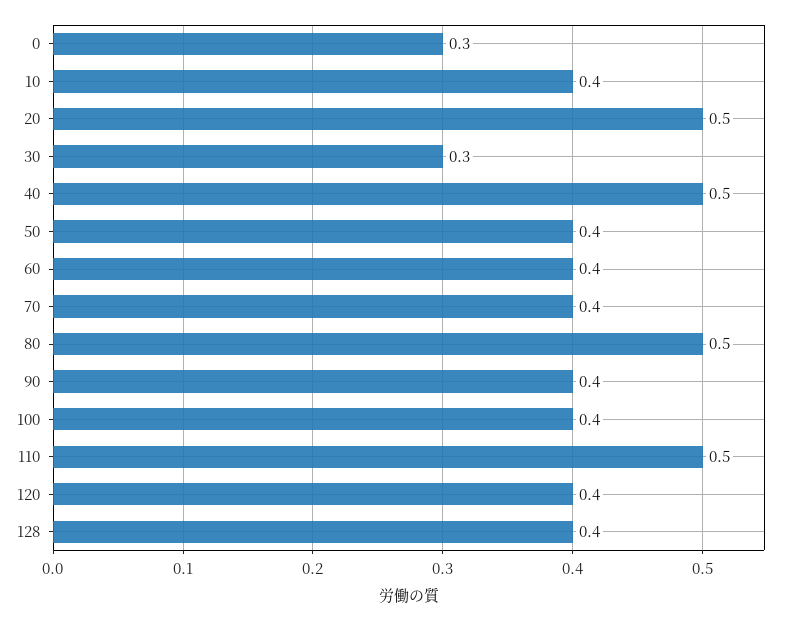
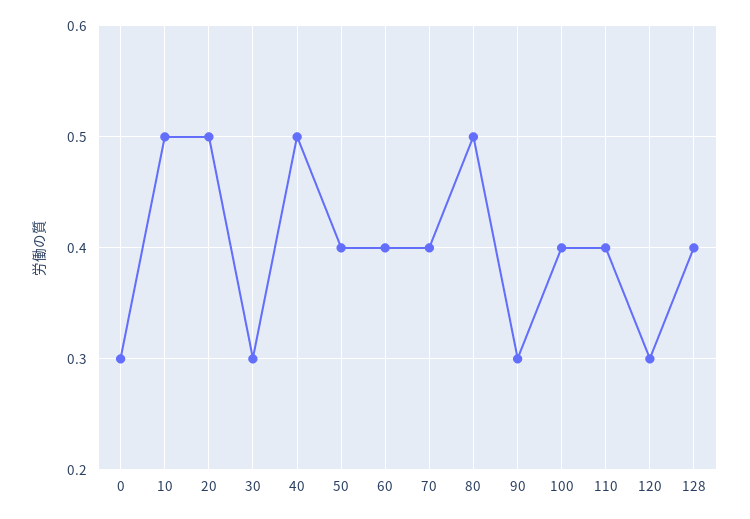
10: 0.4 -> 0.5
90: 0.4 -> 0.3
110: 0.5 -> 0.4
120: 0.4 -> 0.3

